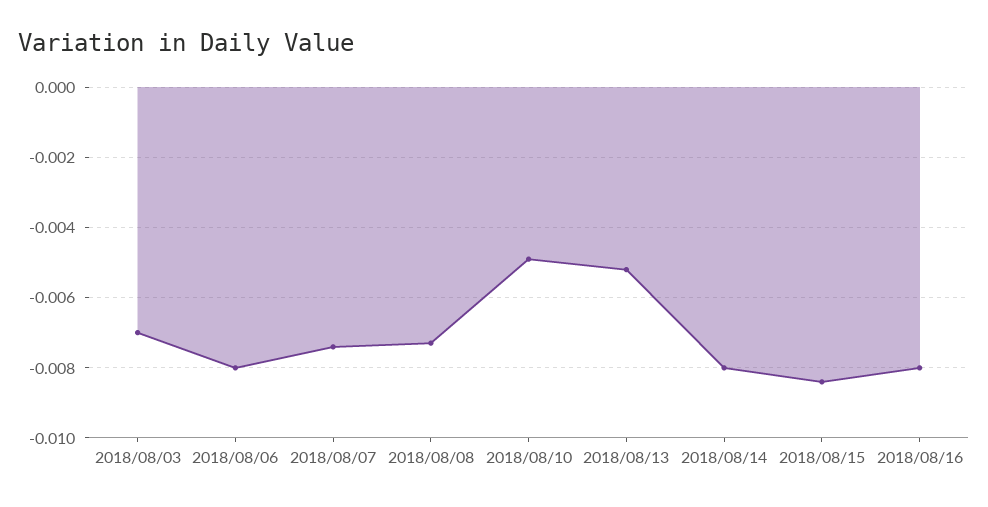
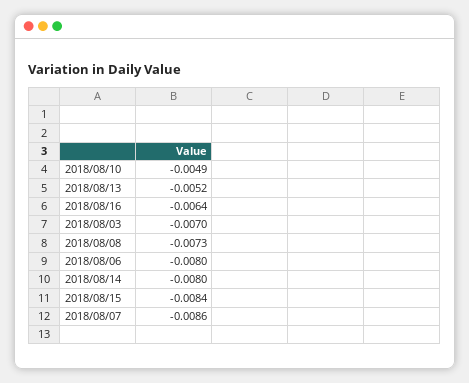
2018/08/07: -0.0075 -> -0.0086
2018/08/16: -0.008 -> -0.0064

